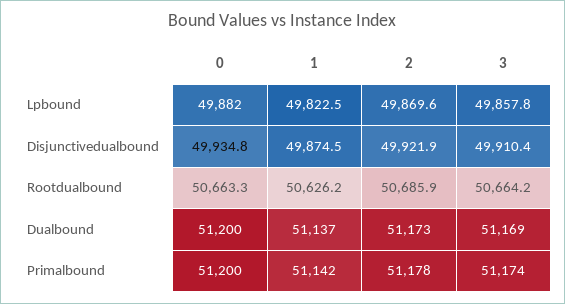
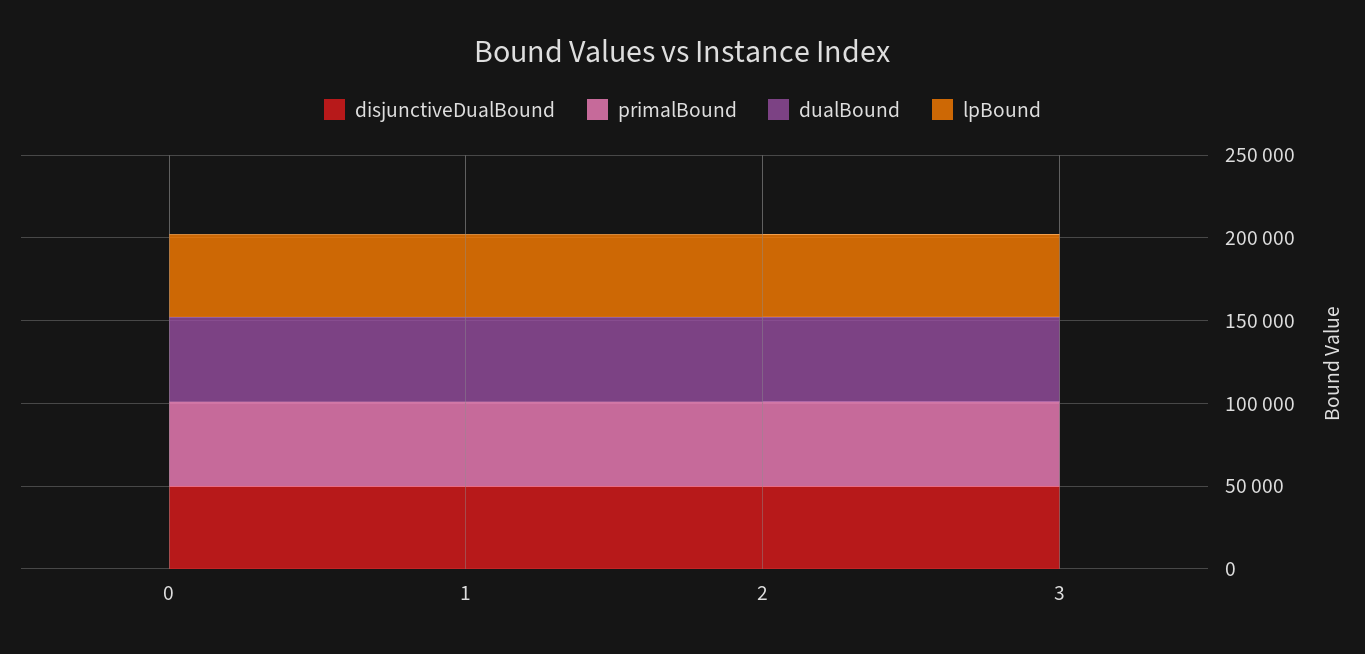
Rootdualbound, 0: 50663.3 -> none
Rootdualbound, 1: 50626.2 -> none
Rootdualbound, 2: 50685.9 -> none
Rootdualbound, 3: 50664.2 -> none

